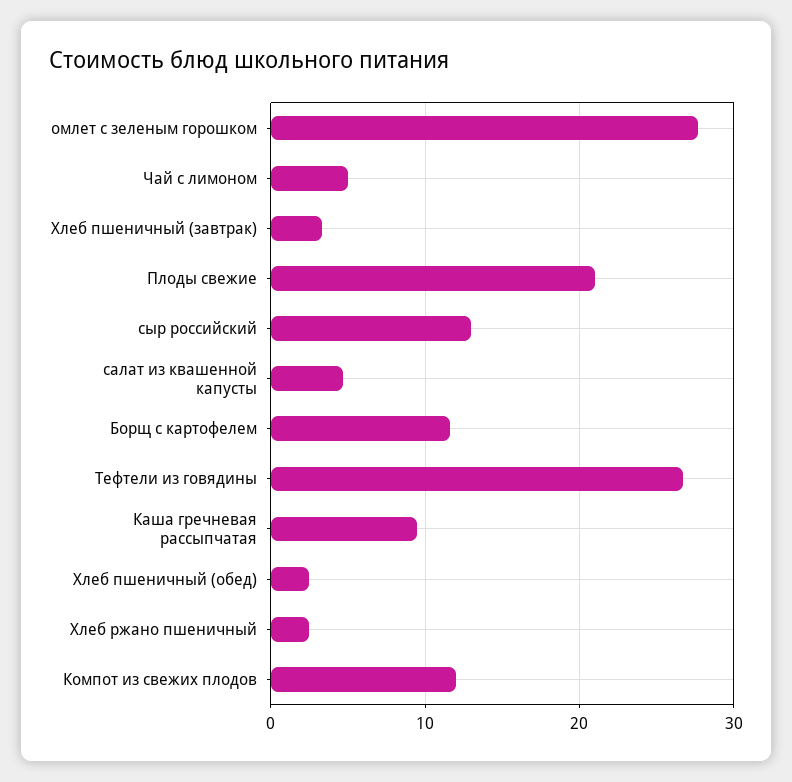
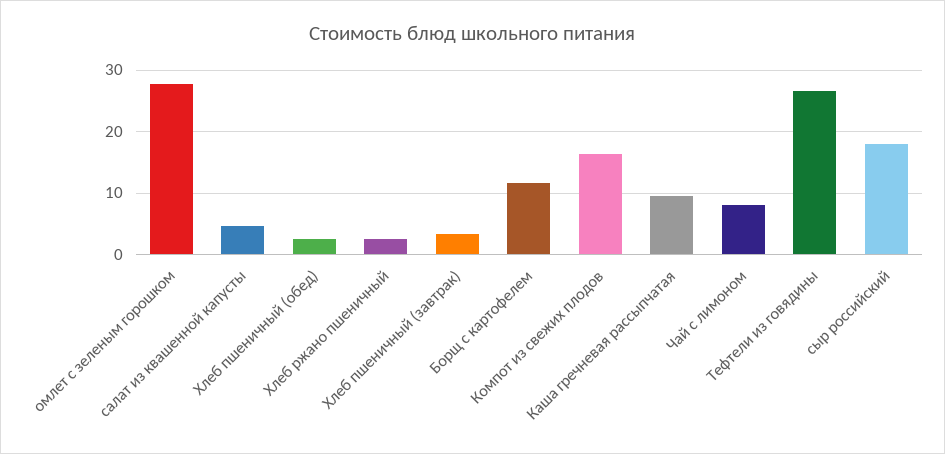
Чай с лимоном: 5 -> 8
Плоды свежие: 21 -> none
сыр российский: 13 -> 18
Компот из свежих плодов: 12 -> 16

